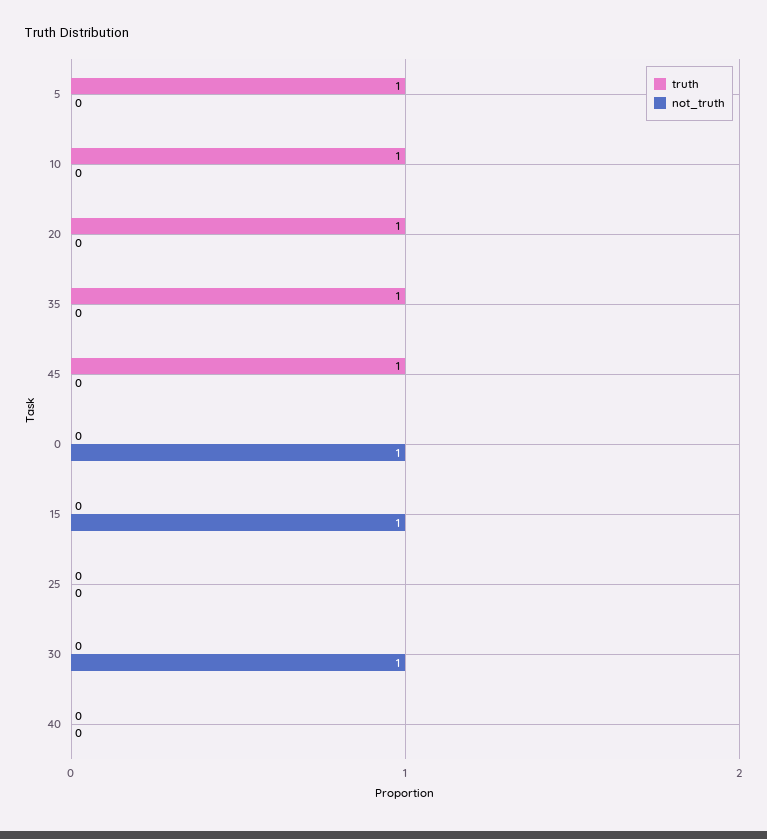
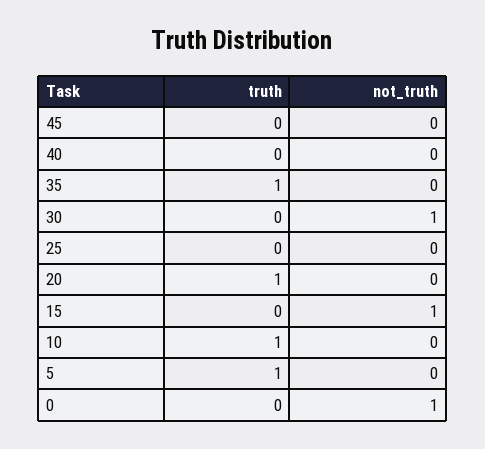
truth, 45: 1 -> 0

